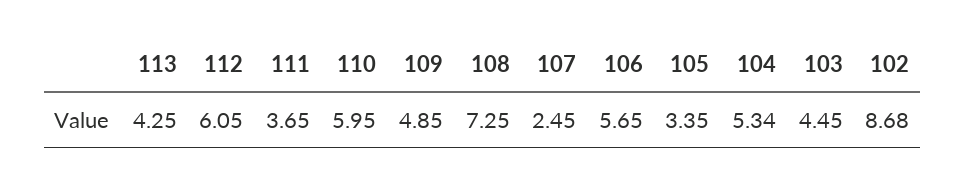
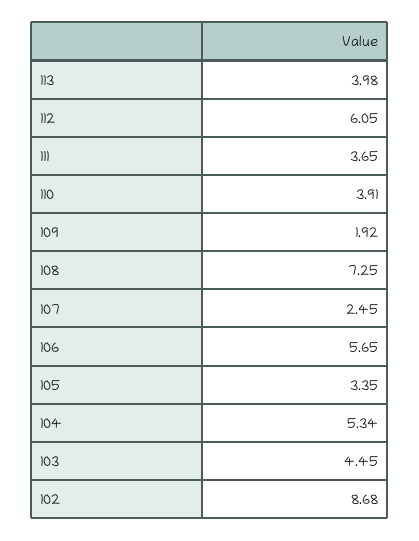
113: 4.25 -> 3.98
110: 5.95 -> 3.91
109: 4.85 -> 1.92

